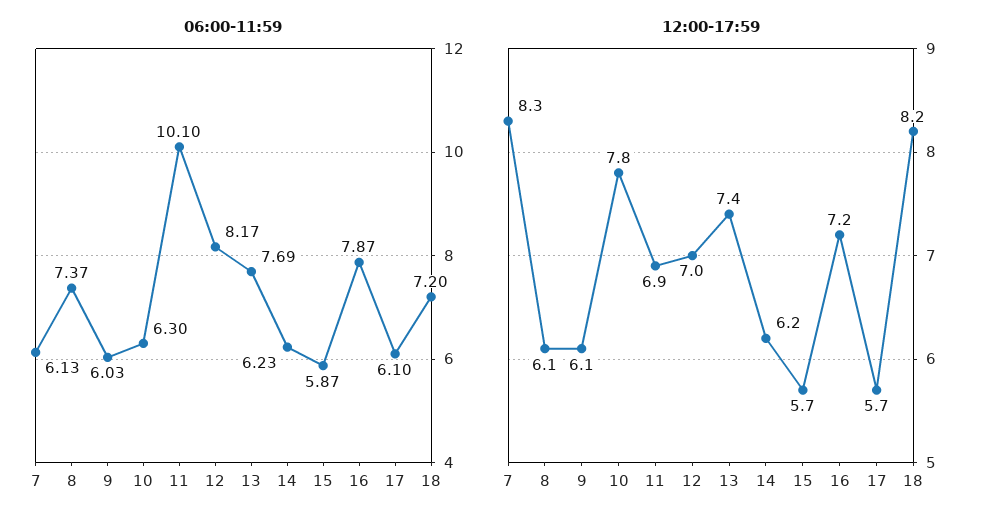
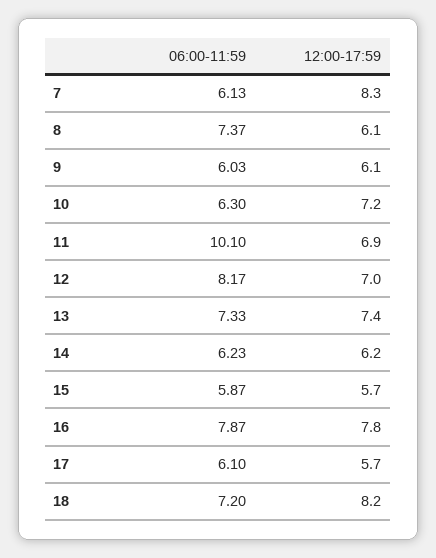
06:00-11:59, 13: 7.69 -> 7.33
12:00-17:59, 10: 7.8 -> 7.2
12:00-17:59, 16: 7.2 -> 7.8

